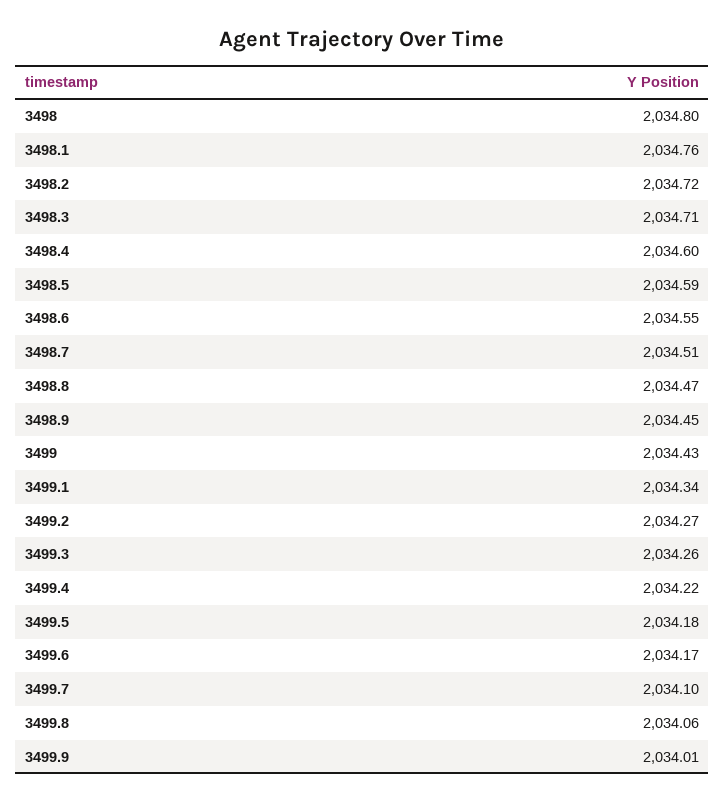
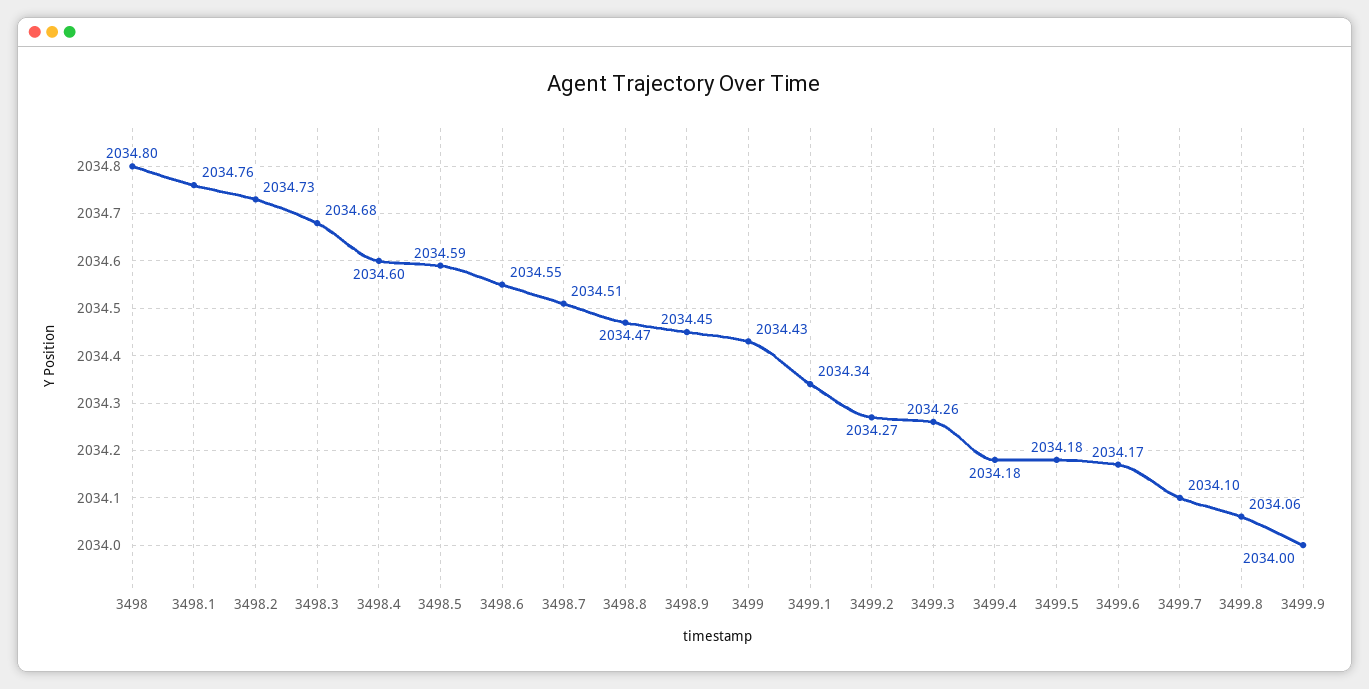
3498.2: 2034.72 -> 2034.73
3498.3: 2034.71 -> 2034.68
3499.4: 2034.22 -> 2034.18
3499.9: 2034.01 -> 2034

